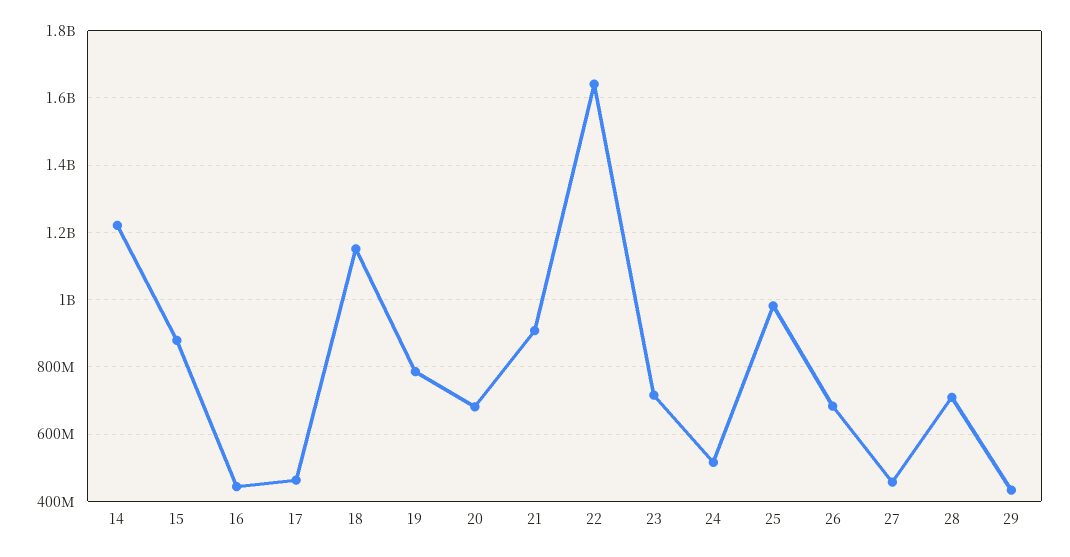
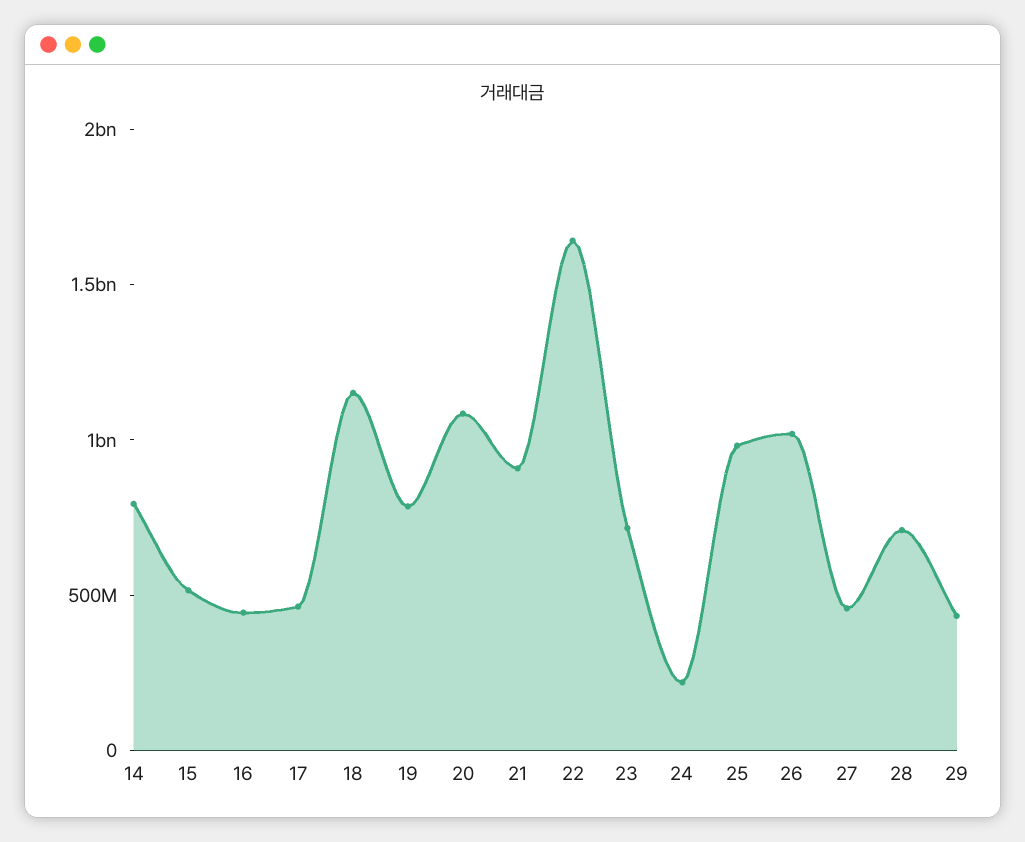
14: 1220000000 -> 800000000
15: 880000000 -> 500000000
20: 680000000 -> 1100000000
24: 520000000 -> 200000000
26: 680000000 -> 1000000000

